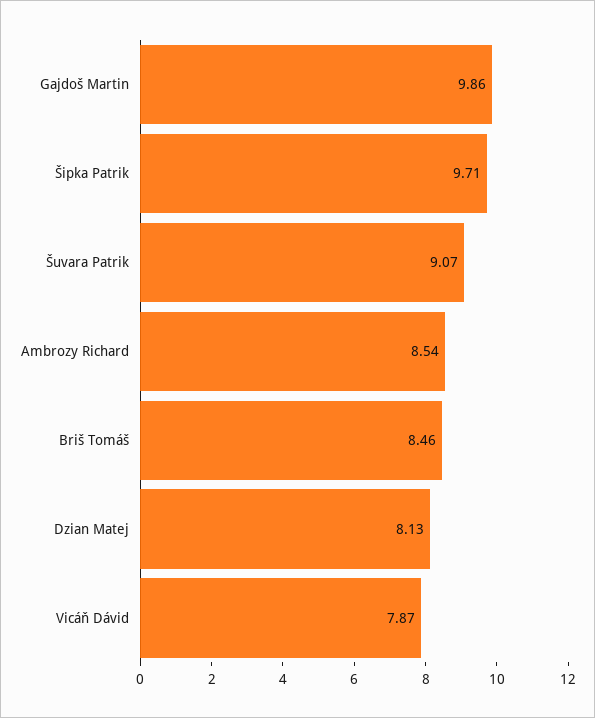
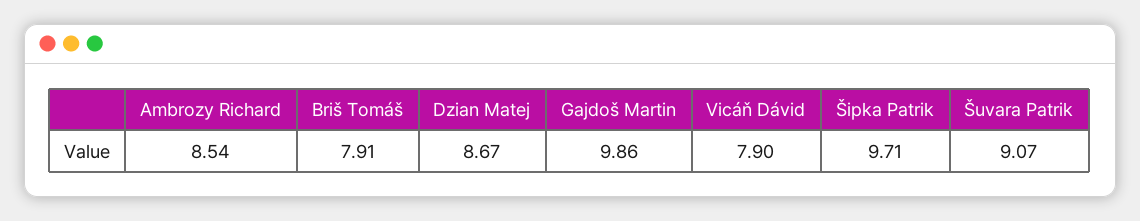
Briš Tomáš: 8.46 -> 7.91
Dzian Matej: 8.13 -> 8.67
Vicáň Dávid: 7.87 -> 7.9

